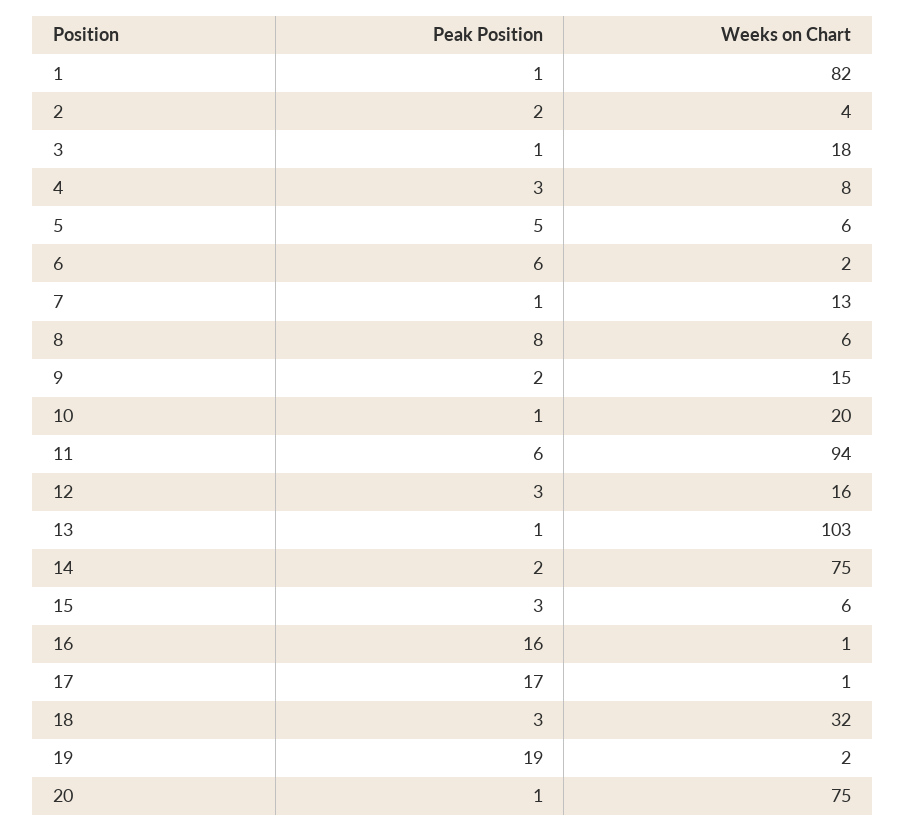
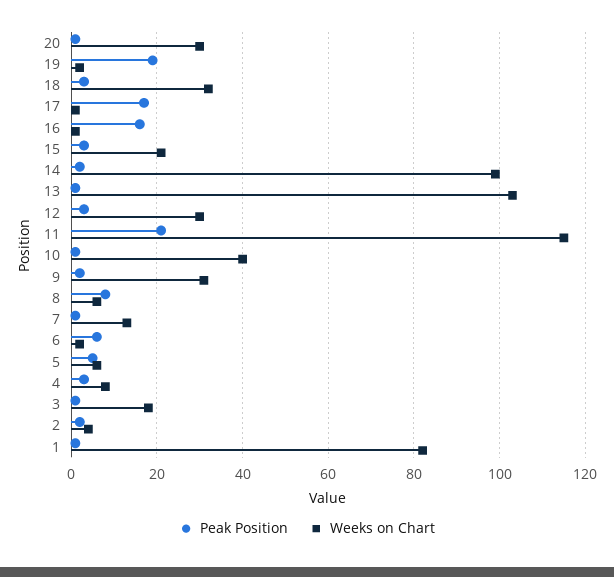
Weeks on Chart, 9: 15 -> 30
Weeks on Chart, 10: 20 -> 40
Peak Position, 11: 6 -> 20
Weeks on Chart, 11: 94 -> 115
Weeks on Chart, 12: 16 -> 30
Weeks on Chart, 14: 75 -> 100
Weeks on Chart, 15: 6 -> 20
Weeks on Chart, 20: 75 -> 30

